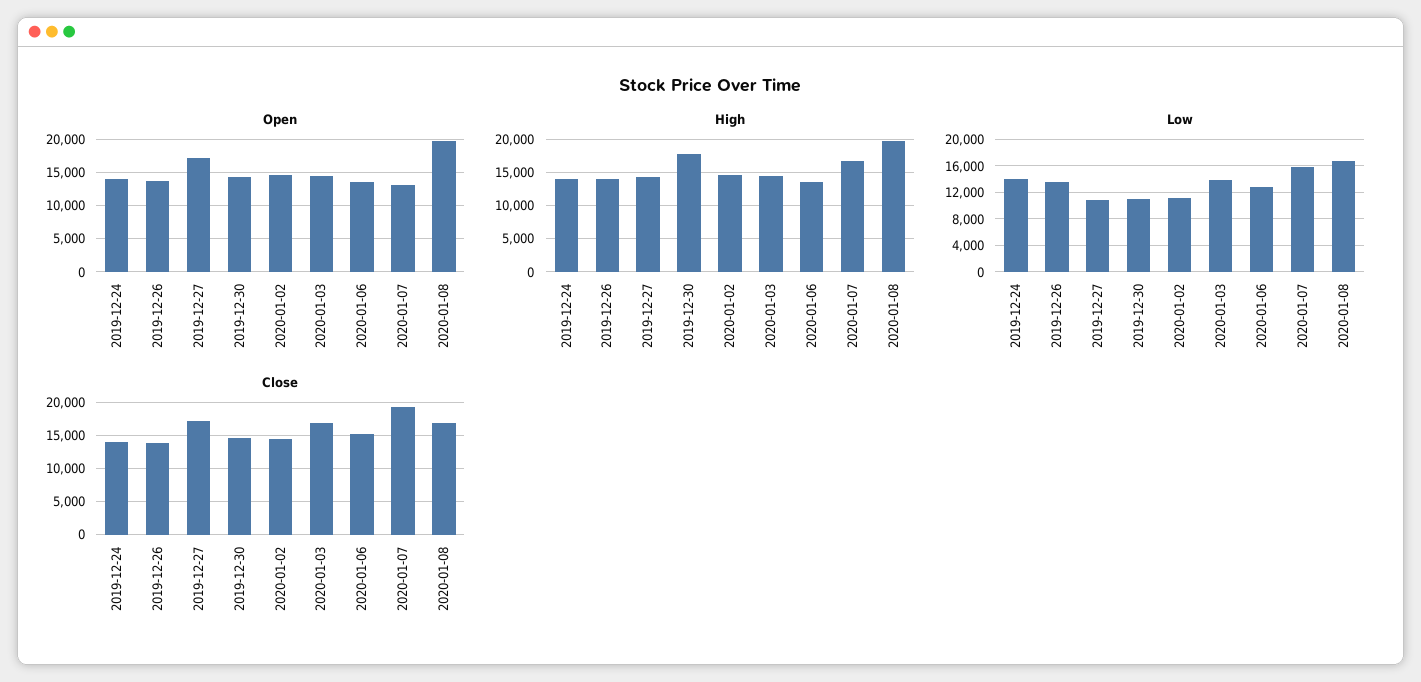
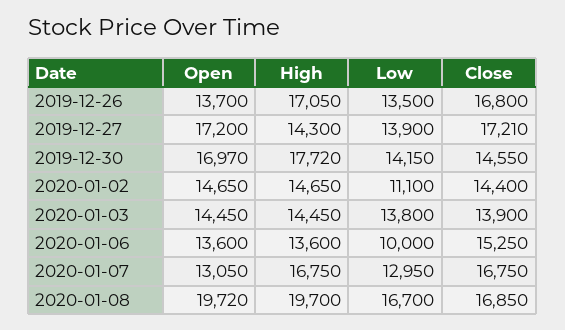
Open, 2019-12-24: 14000 -> none
Open, 2019-12-30: 14000 -> 16970
High, 2019-12-24: 14000 -> none
High, 2019-12-26: 14000 -> 17050
Low, 2019-12-24: 14000 -> none
Low, 2019-12-27: 11000 -> 13900
Low, 2019-12-30: 11000 -> 14150
Low, 2020-01-06: 13000 -> 10000
Low, 2020-01-07: 16000 -> 12950
Close, 2019-12-24: 14000 -> none
Close, 2019-12-26: 14000 -> 16800
Close, 2020-01-03: 17000 -> 13900
Close, 2020-01-07: 19000 -> 16750

